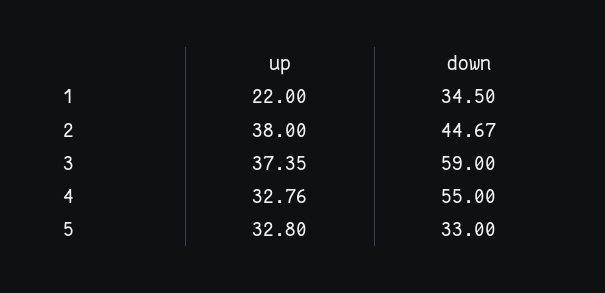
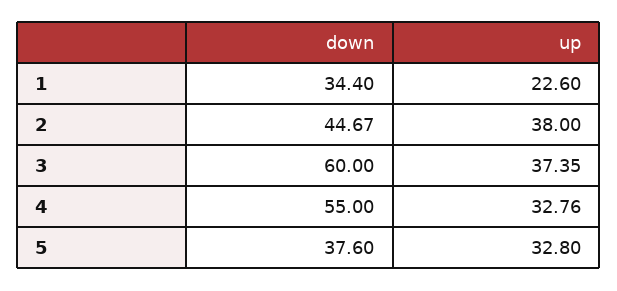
up, 1: 22 -> 22.6
down, 1: 34.5 -> 34.4
down, 3: 59 -> 60
down, 5: 33 -> 37.6

